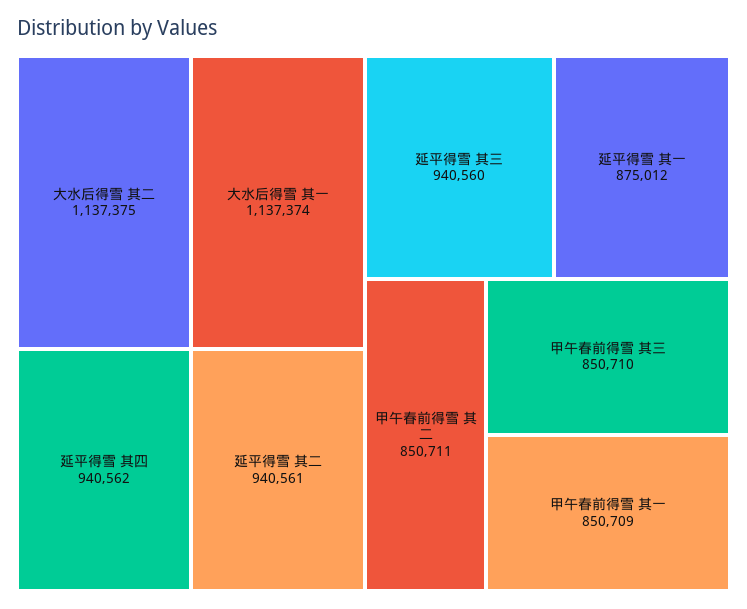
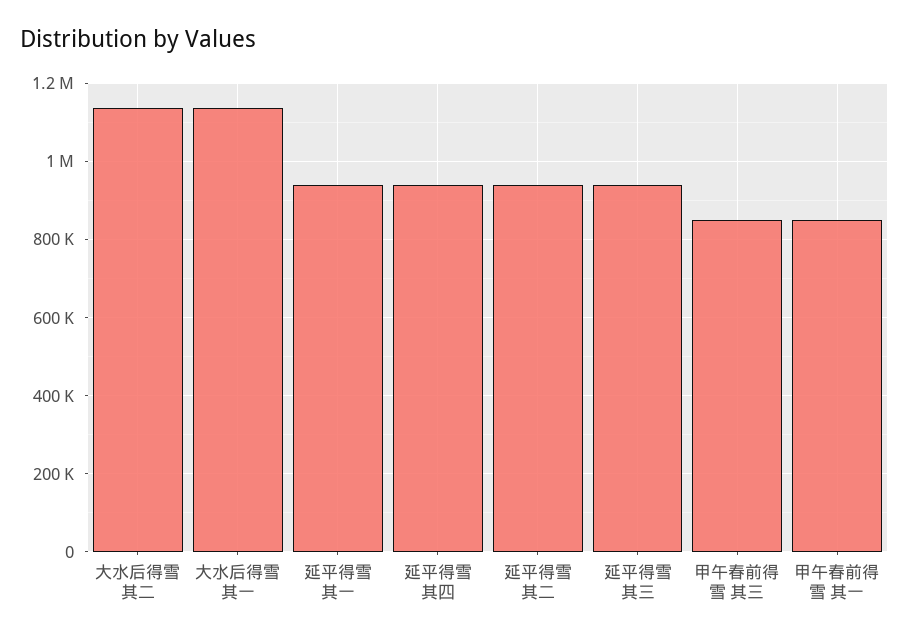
延平得雪 其一: 875012 -> 940000
甲午春前得雪 其二: 850711 -> none

